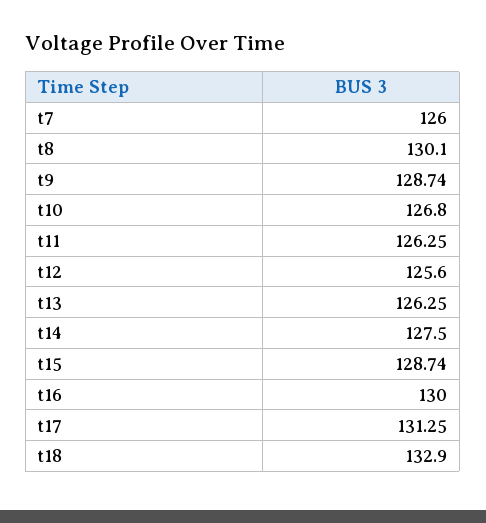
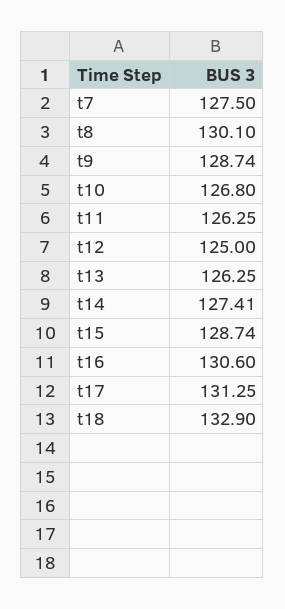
t7: 126 -> 127.5
t12: 125.6 -> 125
t14: 127.5 -> 127.41
t16: 130 -> 130.6

